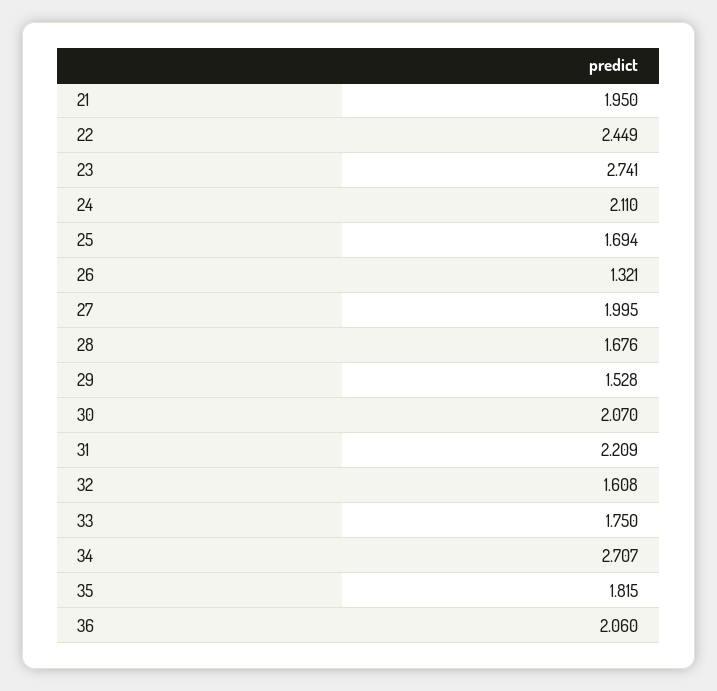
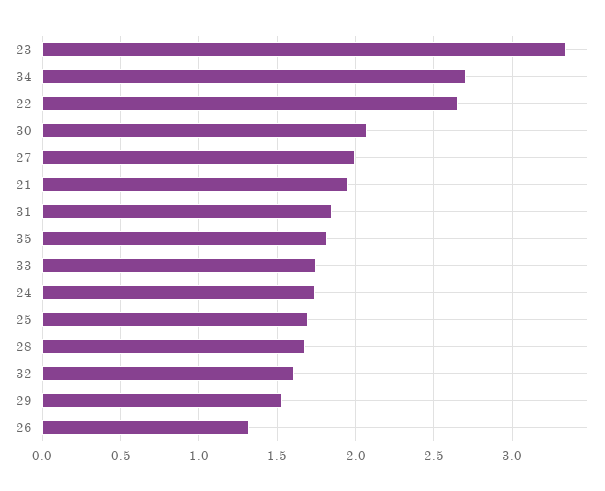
22: 2.449 -> 2.65
23: 2.741 -> 3.35
24: 2.11 -> 1.75
31: 2.209 -> 1.85
36: 2.06 -> none

